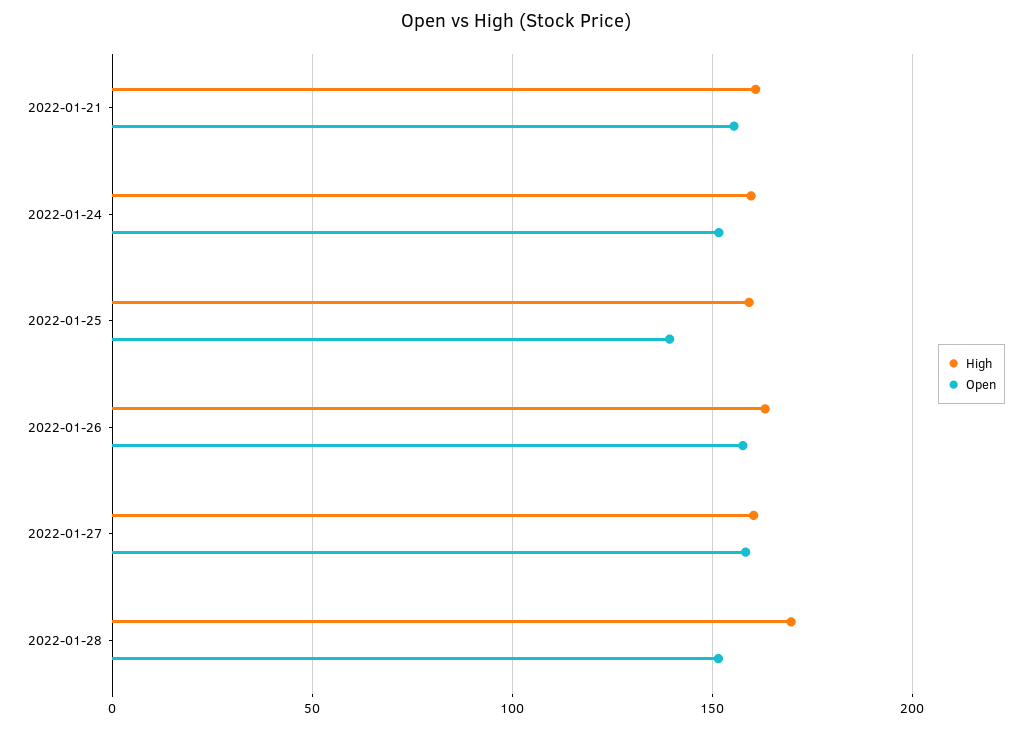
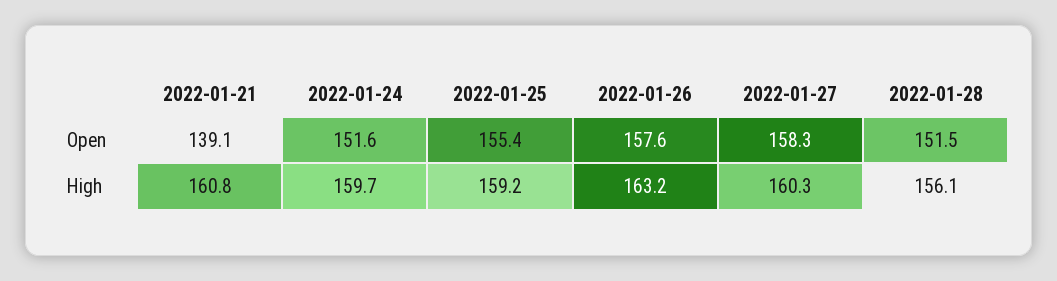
Open, 2022-01-21: 155 -> 139.1
Open, 2022-01-25: 140 -> 155.4
High, 2022-01-28: 170 -> 156.1

